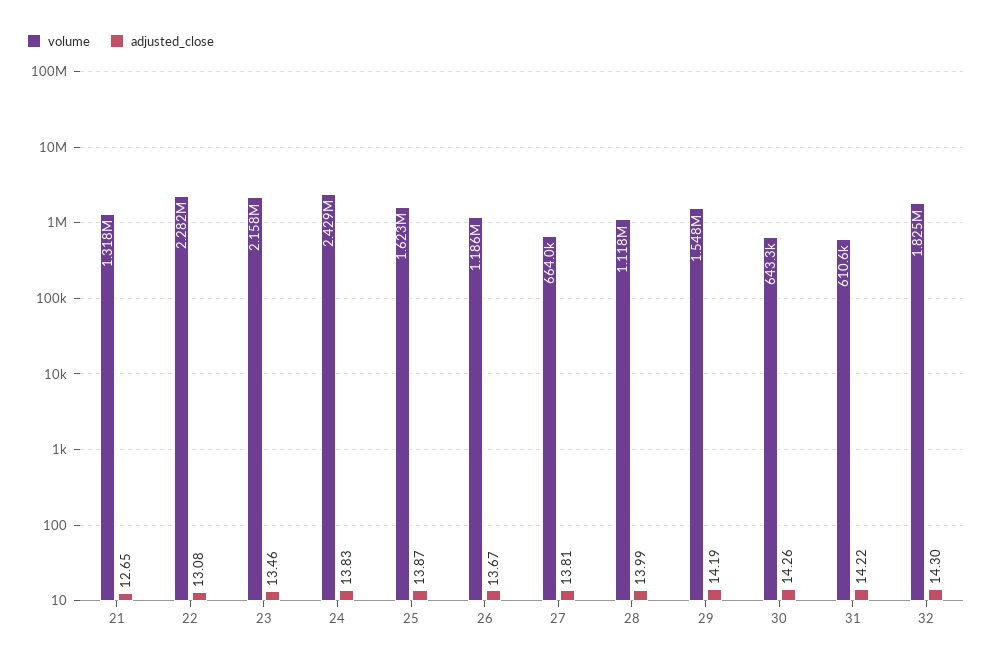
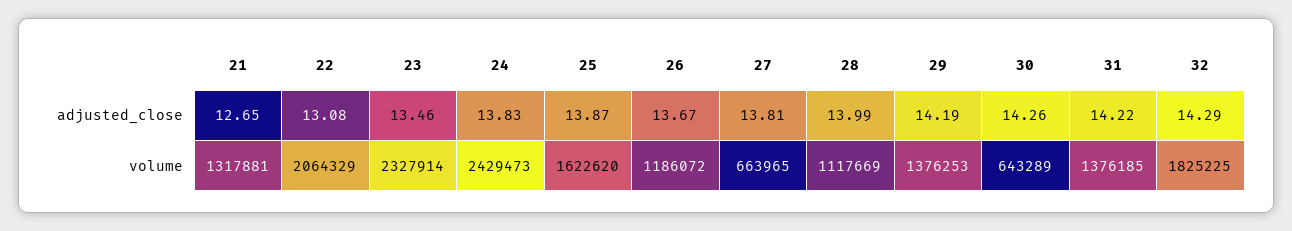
volume, 22: 2282000 -> 2064329
volume, 23: 2158000 -> 2327914
volume, 29: 1548000 -> 1376253
volume, 31: 610600 -> 1376185
adjusted_close, 32: 14.3 -> 14.29

